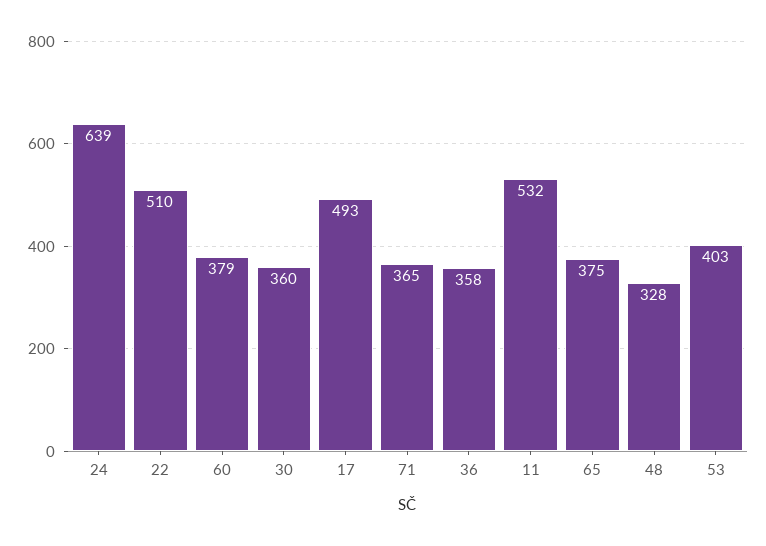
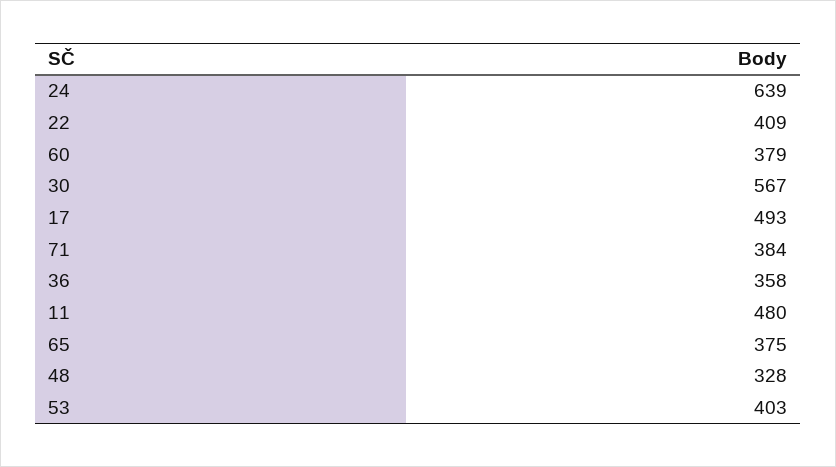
22: 510 -> 409
30: 360 -> 567
71: 365 -> 384
11: 532 -> 480

